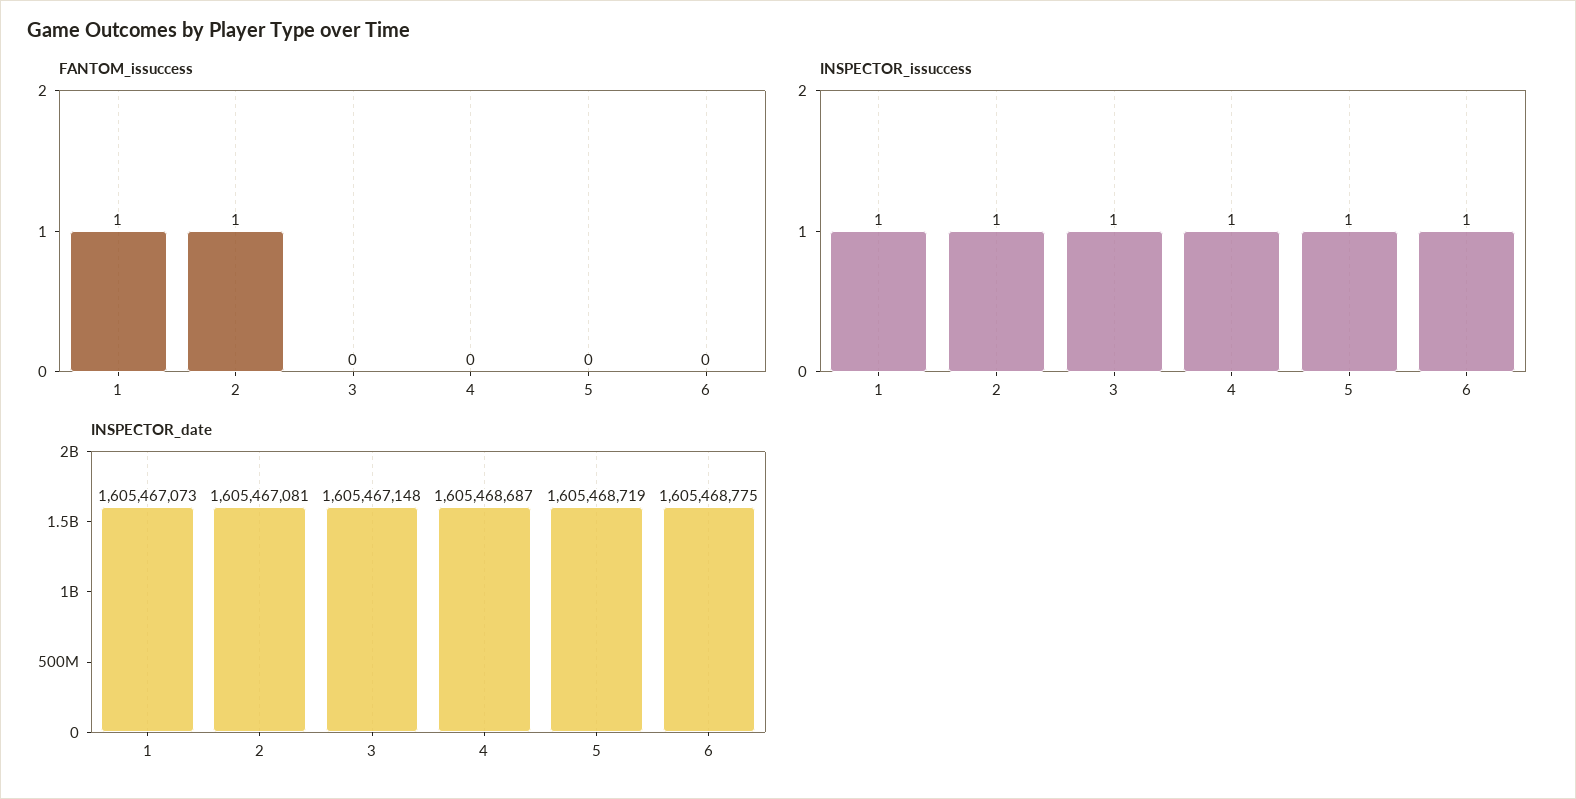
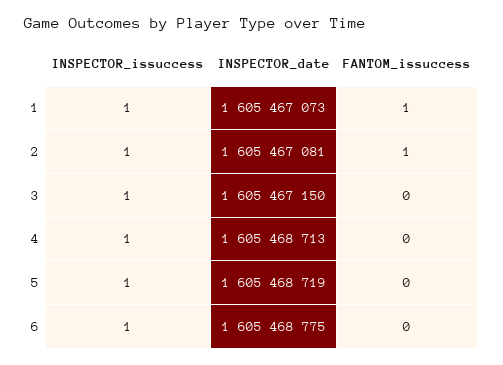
INSPECTOR_date, 3: 1605467148 -> 1605467150
INSPECTOR_date, 4: 1605468687 -> 1605468713

